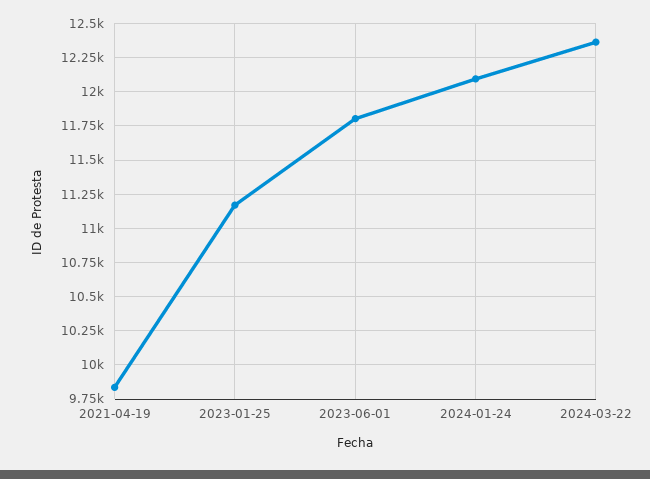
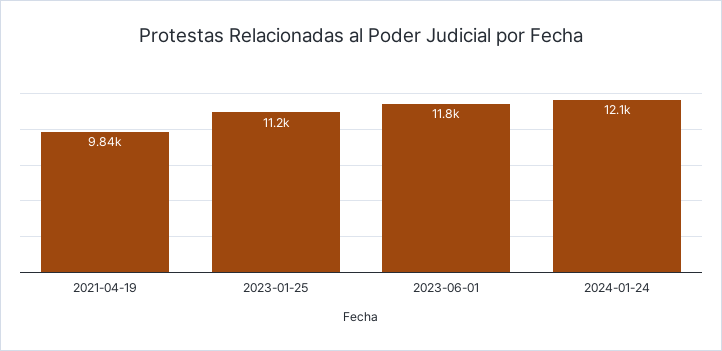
2024-03-22: 12350 -> none

